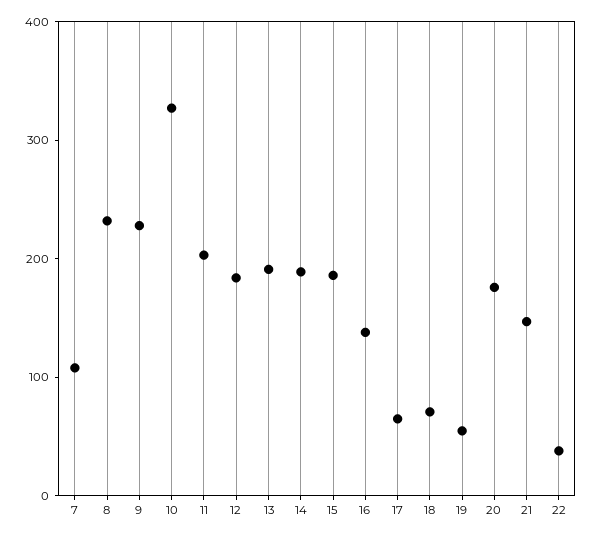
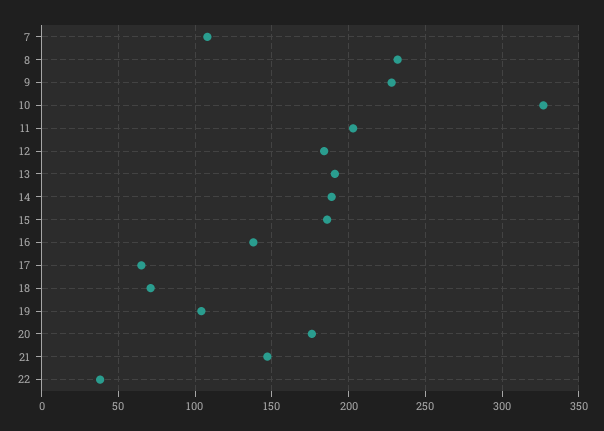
19: 60 -> 105

